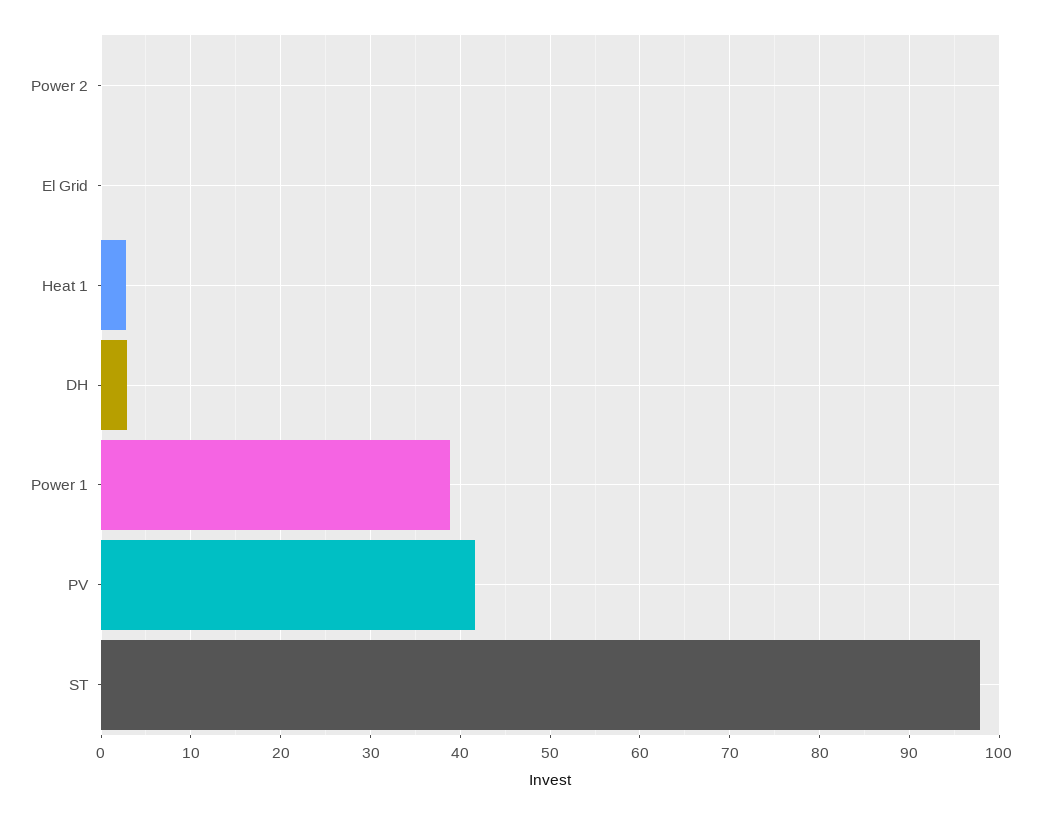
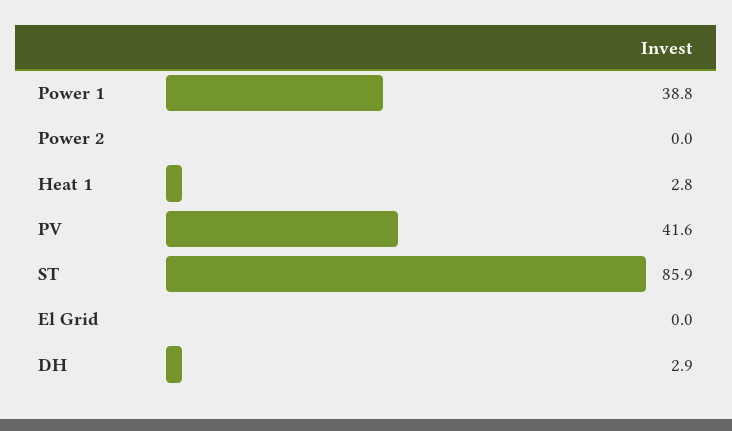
ST: 98 -> 85.9

